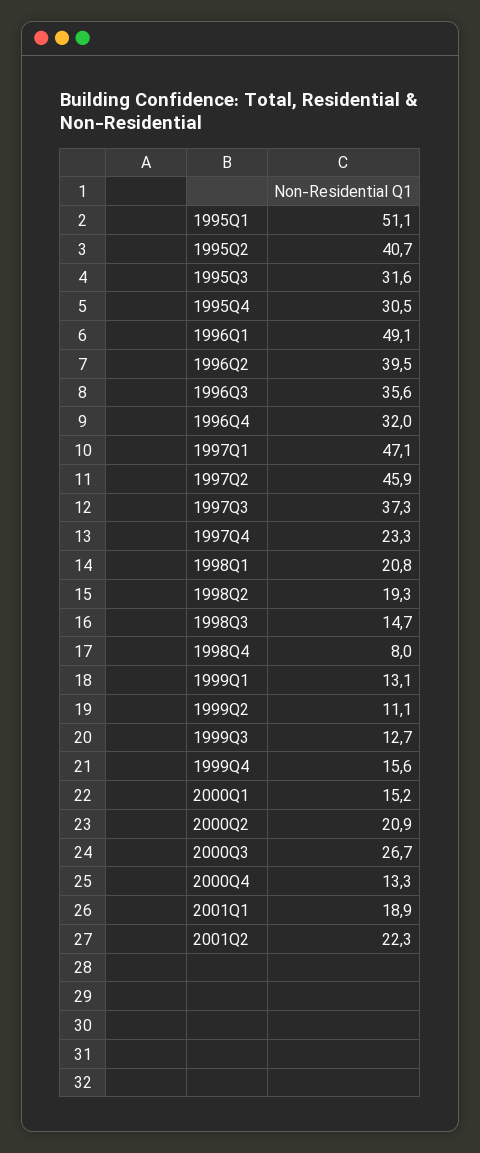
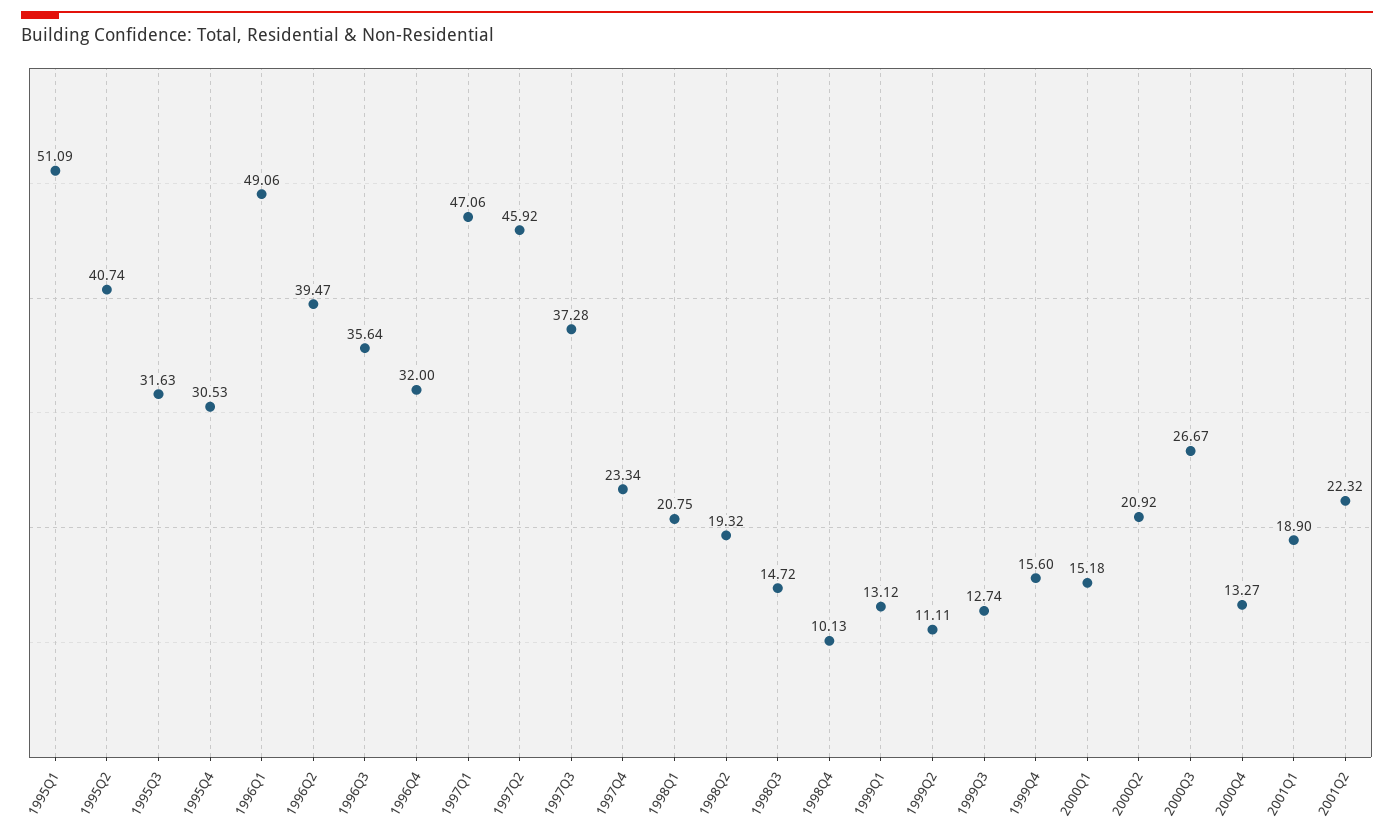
1998Q4: 8 -> 10.13

